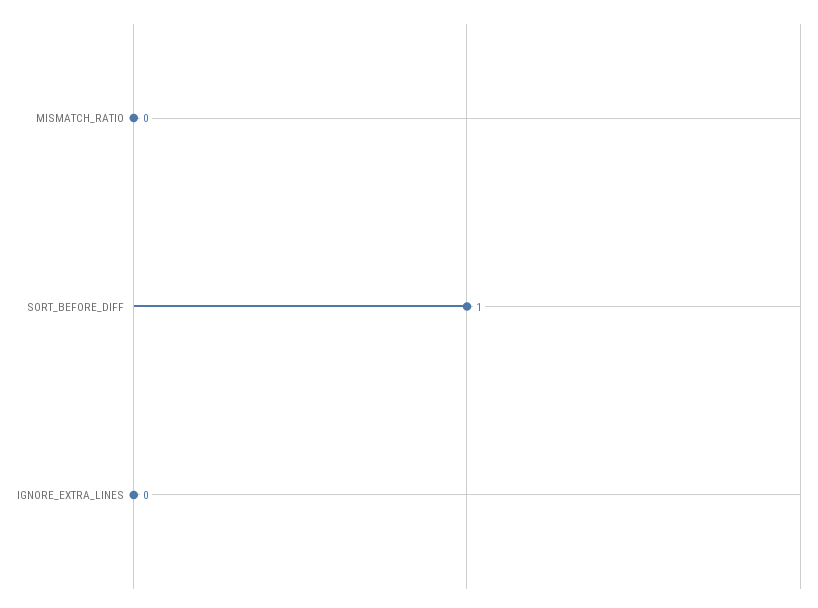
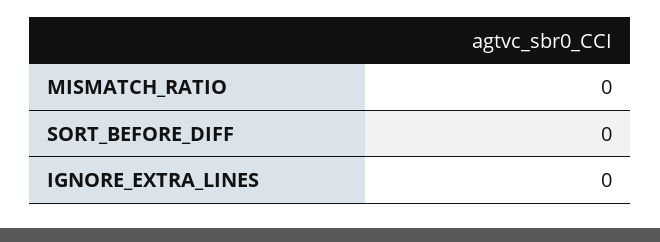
SORT_BEFORE_DIFF: 1 -> 0

